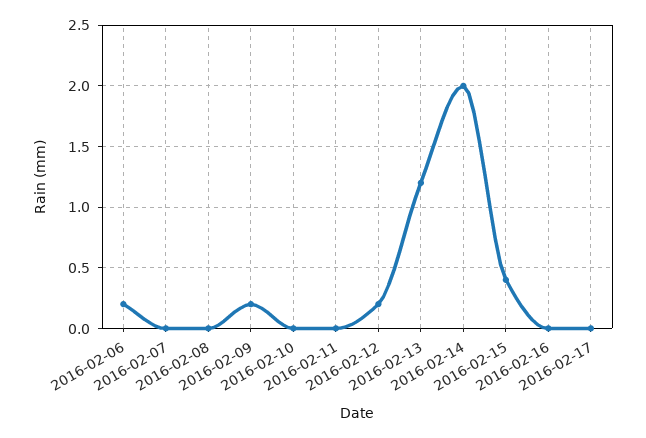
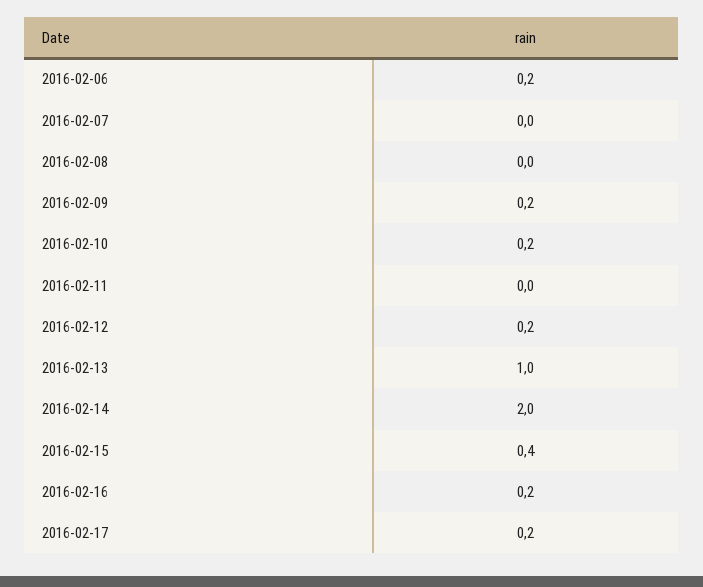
2016-02-10: 0 -> 0.2
2016-02-13: 1.2 -> 1
2016-02-16: 0 -> 0.2
2016-02-17: 0 -> 0.2

